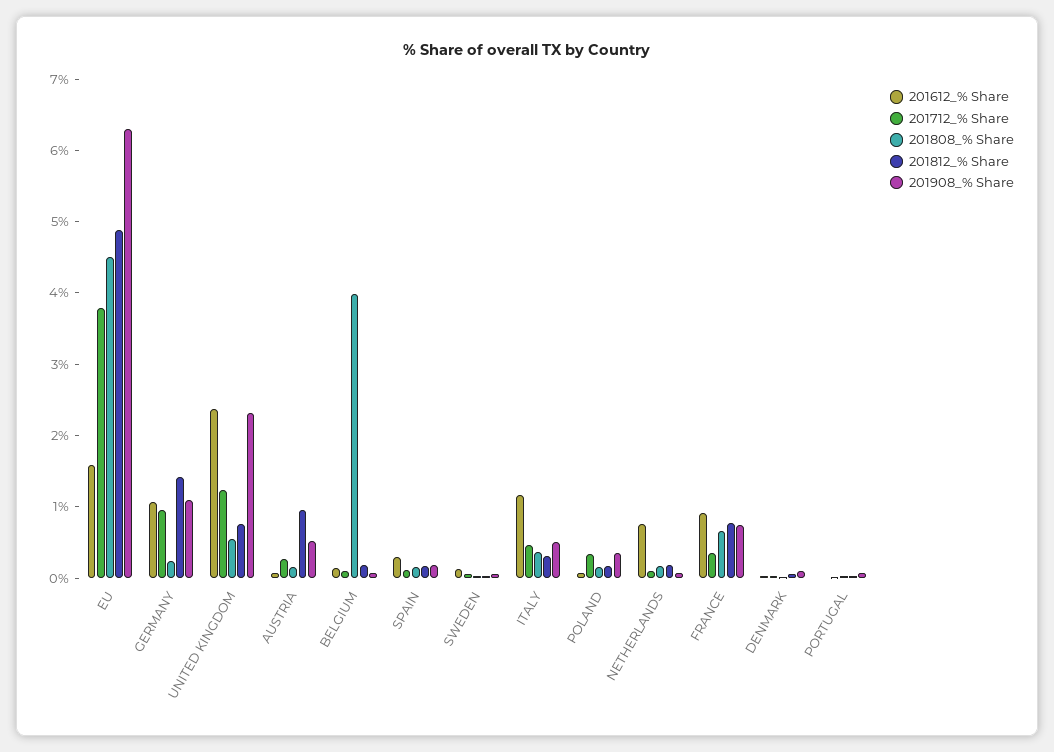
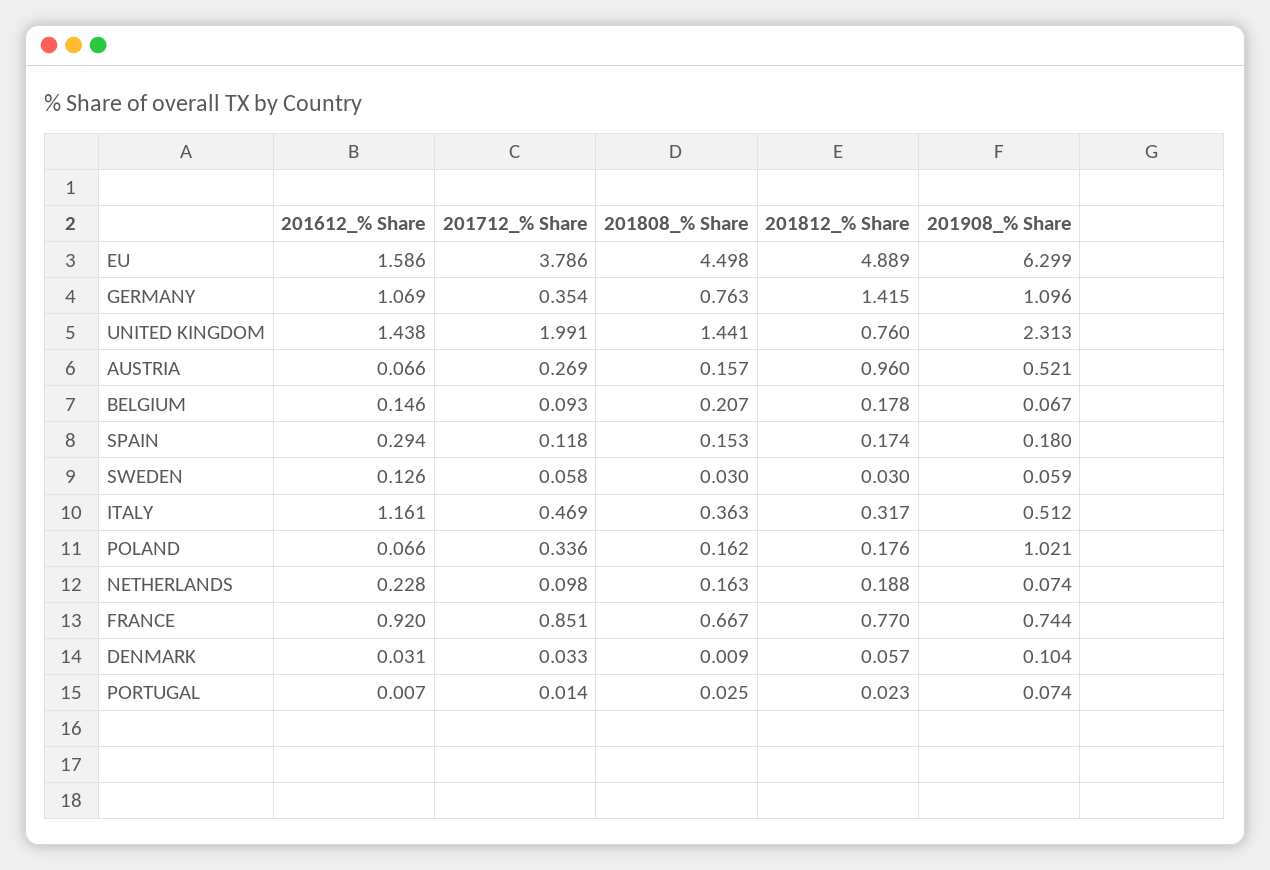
201712_% Share, GERMANY: 1 -> 0.354
201808_% Share, GERMANY: 0.2 -> 0.763
201612_% Share, UNITED KINGDOM: 2.4 -> 1.438
201712_% Share, UNITED KINGDOM: 1.2 -> 1.991
201808_% Share, UNITED KINGDOM: 0.6 -> 1.441
201808_% Share, BELGIUM: 4 -> 0.207
201908_% Share, POLAND: 0.4 -> 1.021
201612_% Share, NETHERLANDS: 0.8 -> 0.228
201712_% Share, FRANCE: 0.4 -> 0.851

